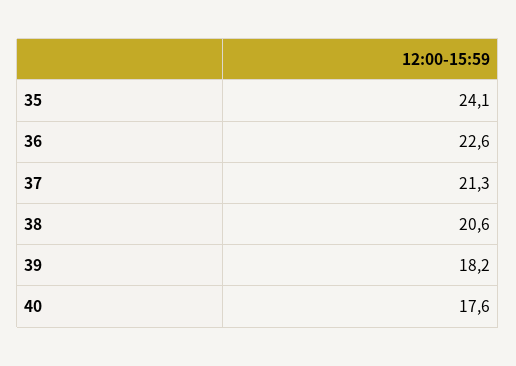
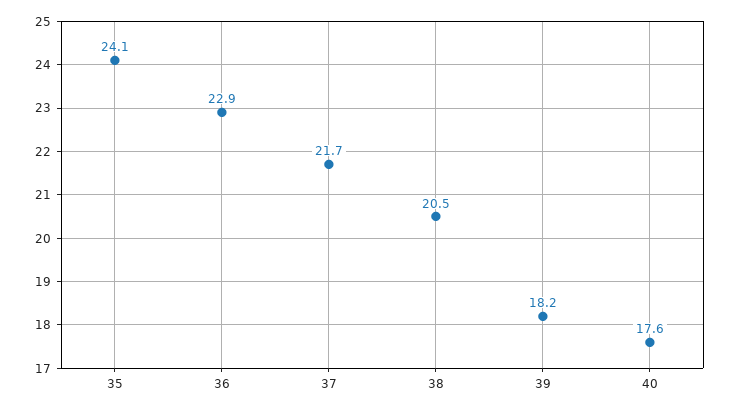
36: 22.6 -> 22.9
37: 21.3 -> 21.7
38: 20.6 -> 20.5

